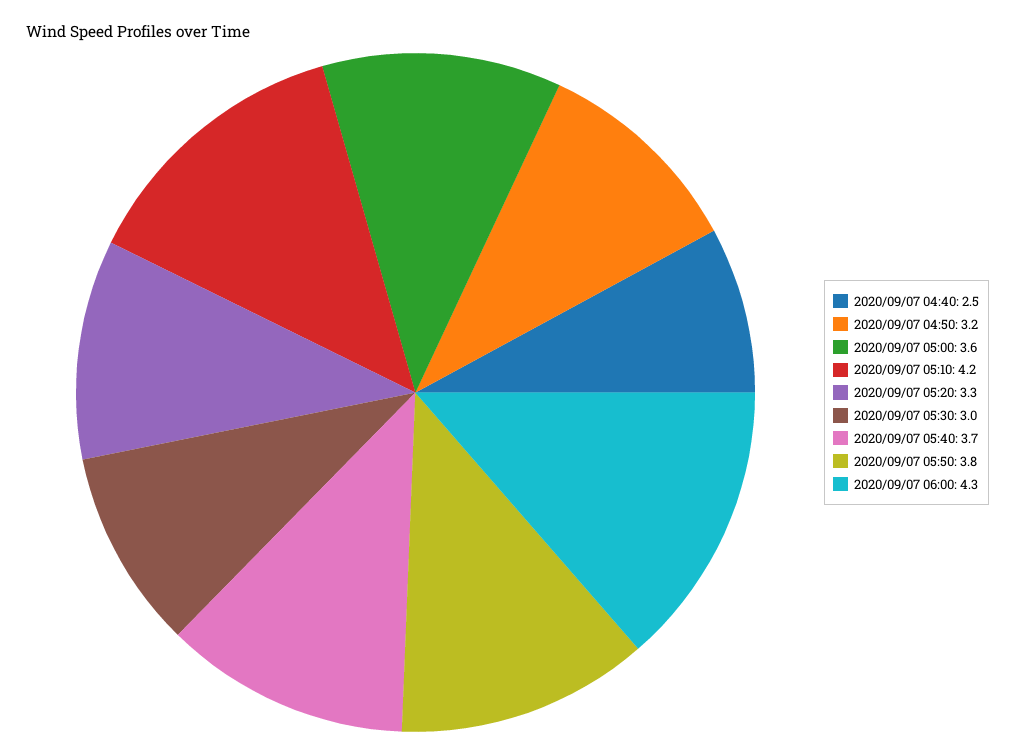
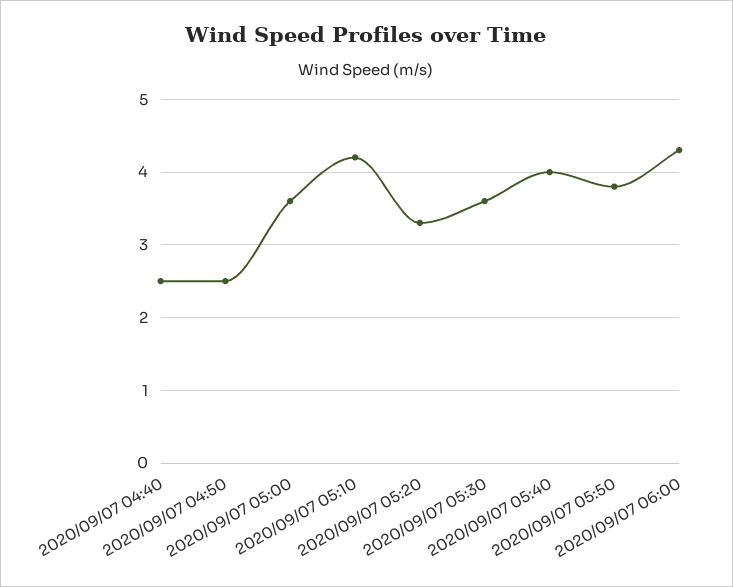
2020/09/07 04:50: 3.2 -> 2.5
2020/09/07 05:30: 3 -> 3.6
2020/09/07 05:40: 3.7 -> 4

